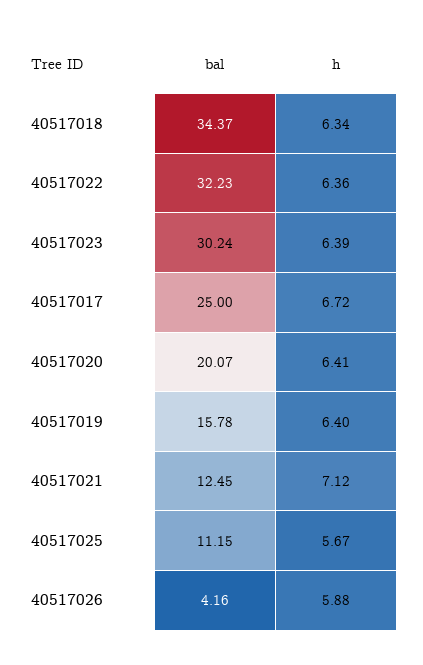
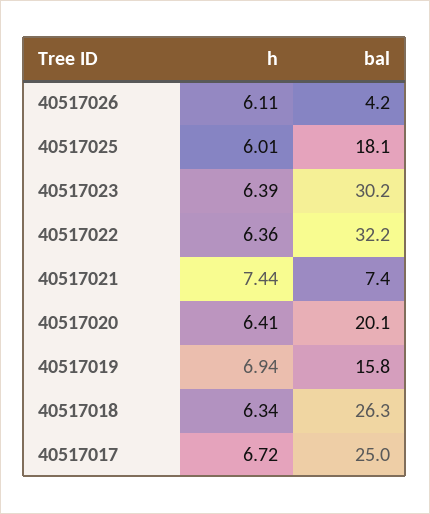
bal, 40517018: 34.37 -> 26.3
h, 40517019: 6.4 -> 6.94
bal, 40517021: 12.45 -> 7.4
h, 40517021: 7.12 -> 7.44
bal, 40517025: 11.15 -> 18.1
h, 40517025: 5.67 -> 6.01
h, 40517026: 5.88 -> 6.11

